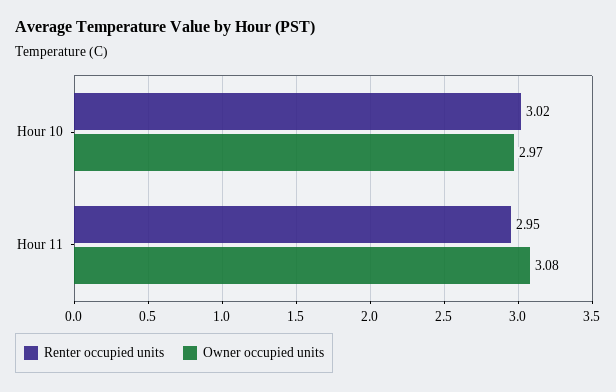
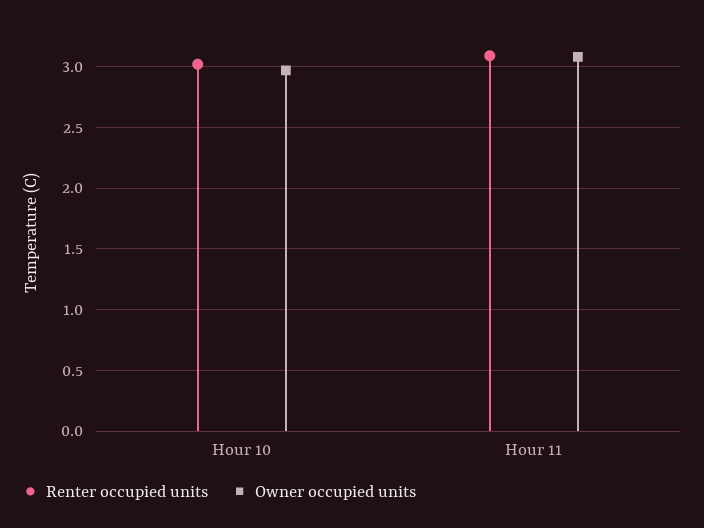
Renter occupied units, Hour 11: 2.95 -> 3.1

